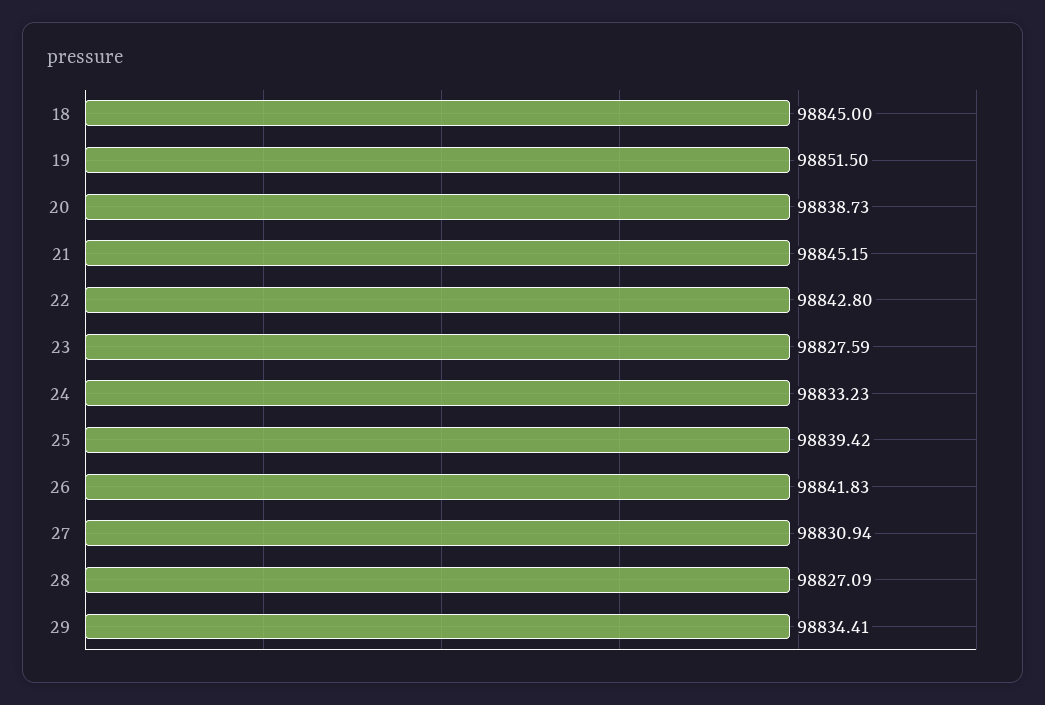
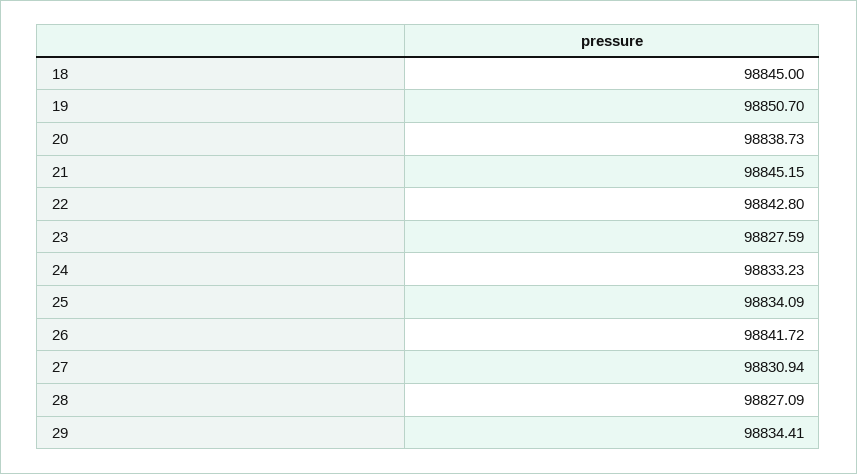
19: 98851.5 -> 98850.7
25: 98839.42 -> 98834.09
26: 98841.83 -> 98841.72

